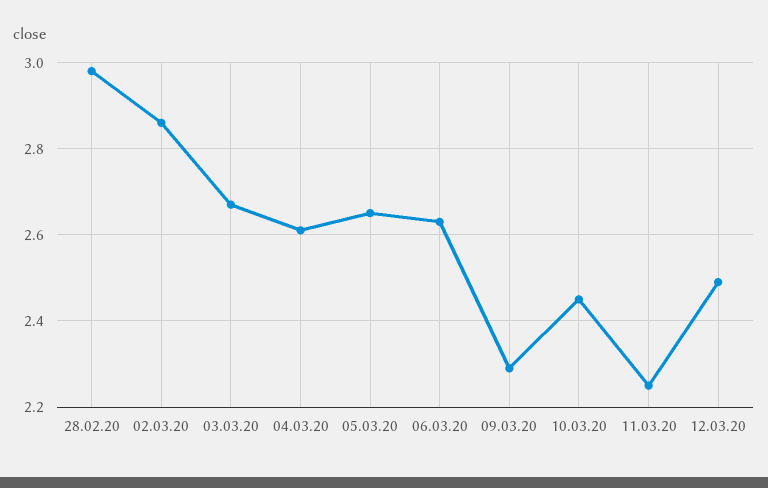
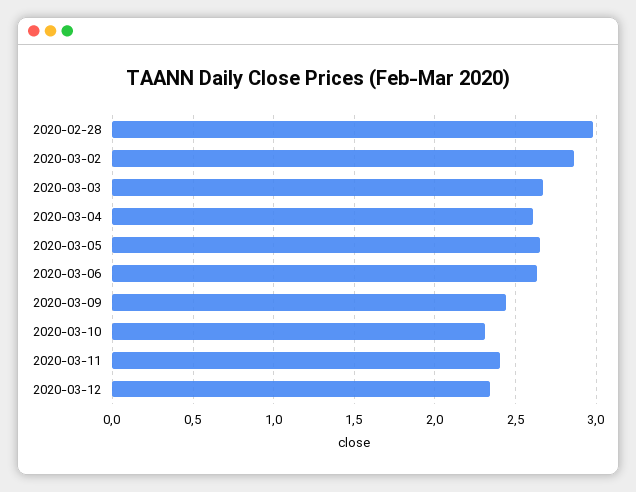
09.03.20: 2.3 -> 2.45
10.03.20: 2.45 -> 2.3
11.03.20: 2.25 -> 2.4
12.03.20: 2.5 -> 2.35

